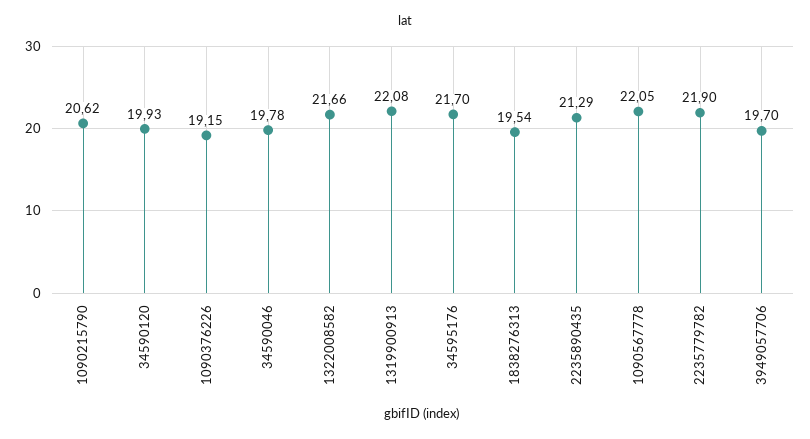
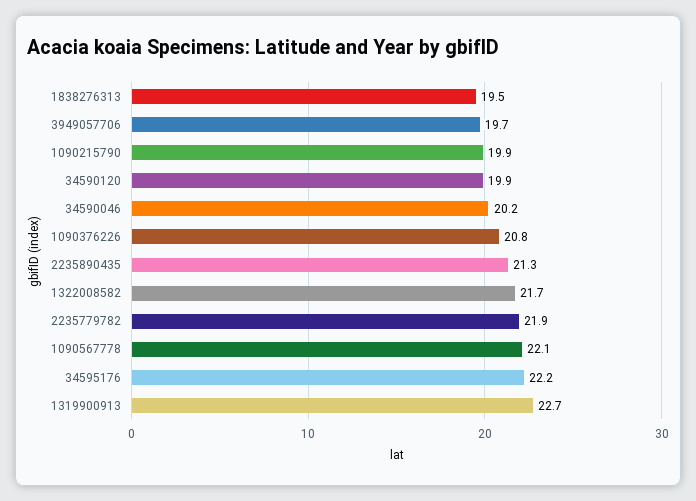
1090215790: 20.62 -> 19.9
1090376226: 19.15 -> 20.8
34590046: 19.78 -> 20.2
1319900913: 22.08 -> 22.7
34595176: 21.7 -> 22.2

